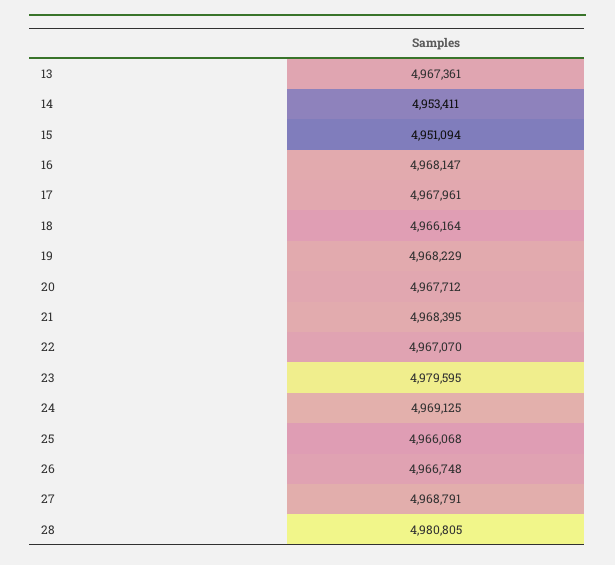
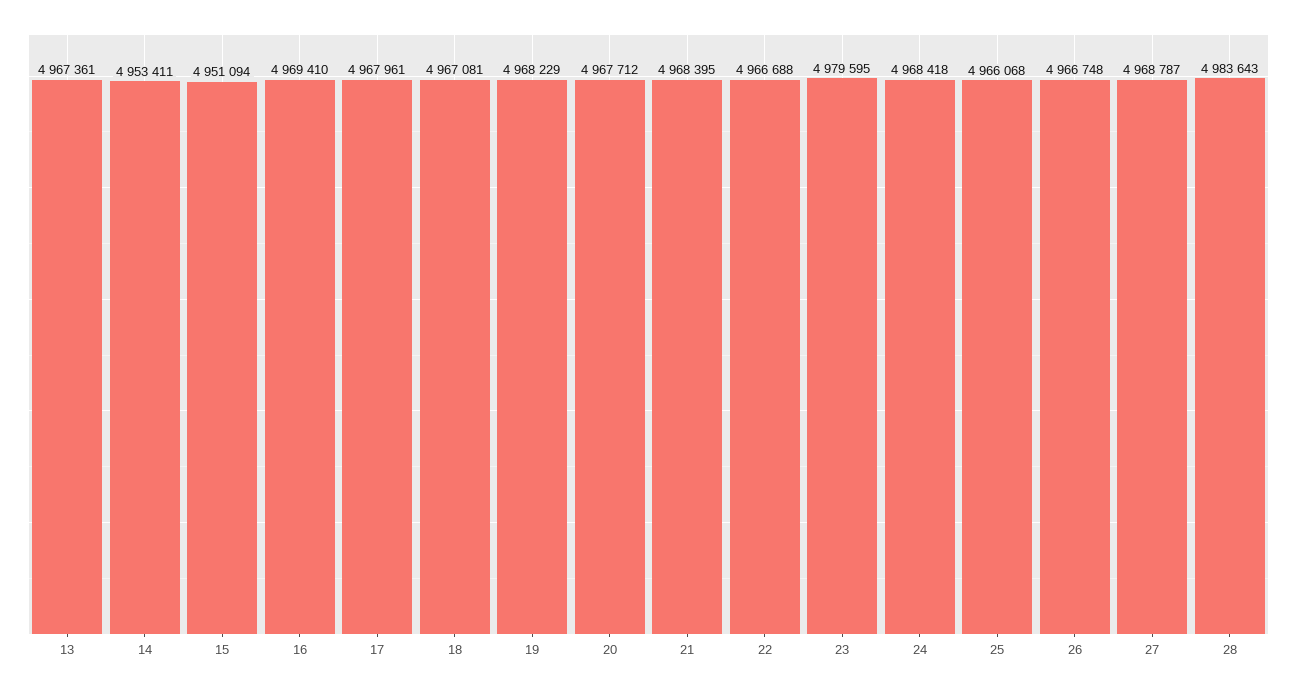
16: 4968147 -> 4969410
18: 4966164 -> 4967081
22: 4967070 -> 4966688
24: 4969125 -> 4968418
27: 4968791 -> 4968787
28: 4980805 -> 4983643

